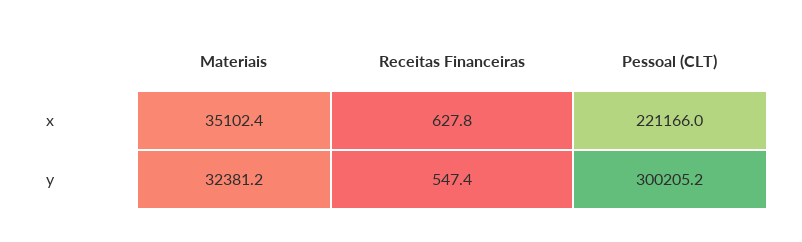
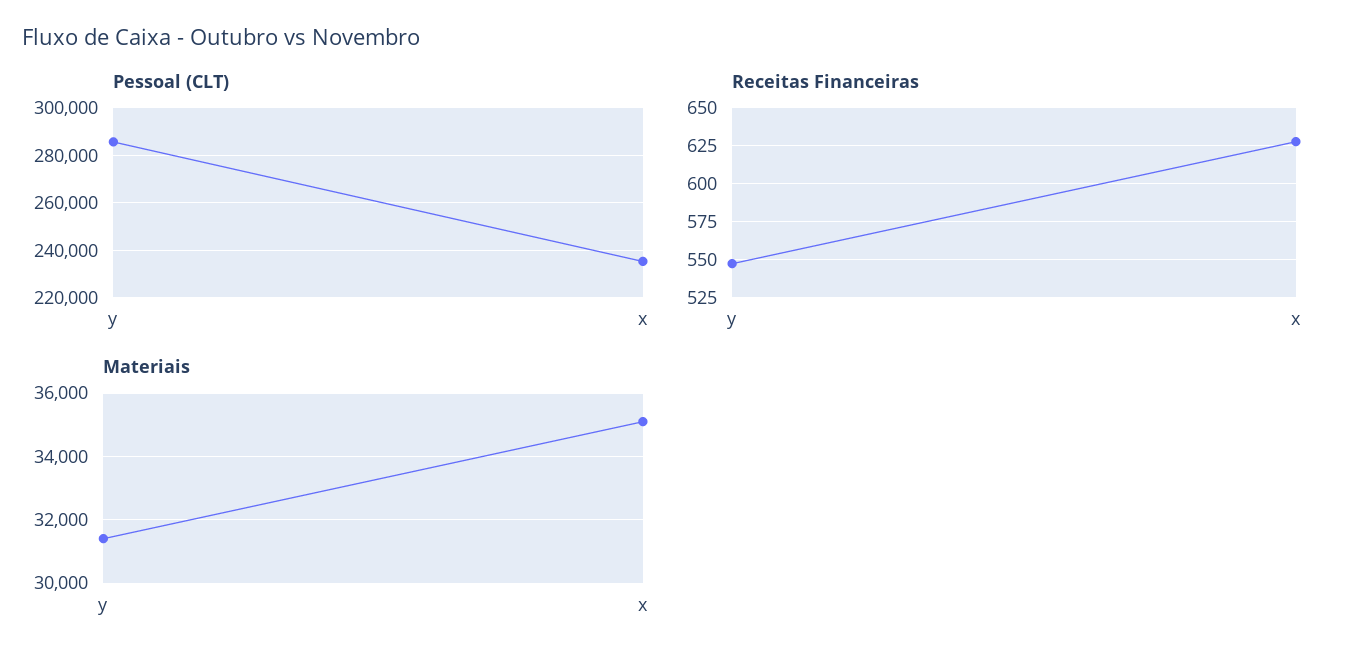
Pessoal (CLT), x: 221166 -> 235000
Materiais, y: 32381.2 -> 31400
Pessoal (CLT), y: 300205.2 -> 285000

